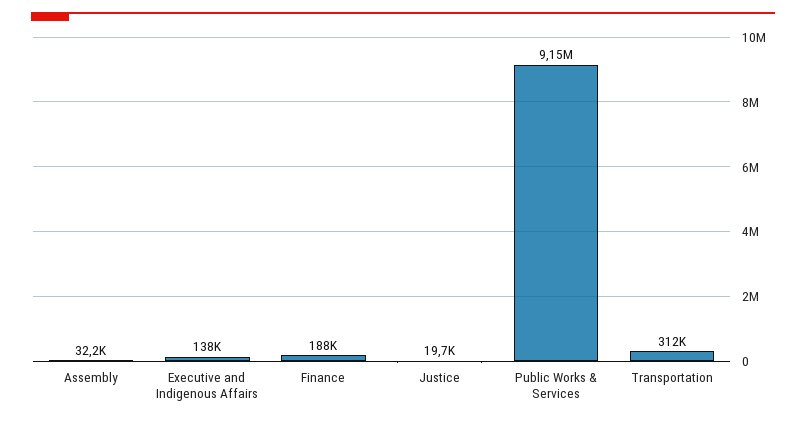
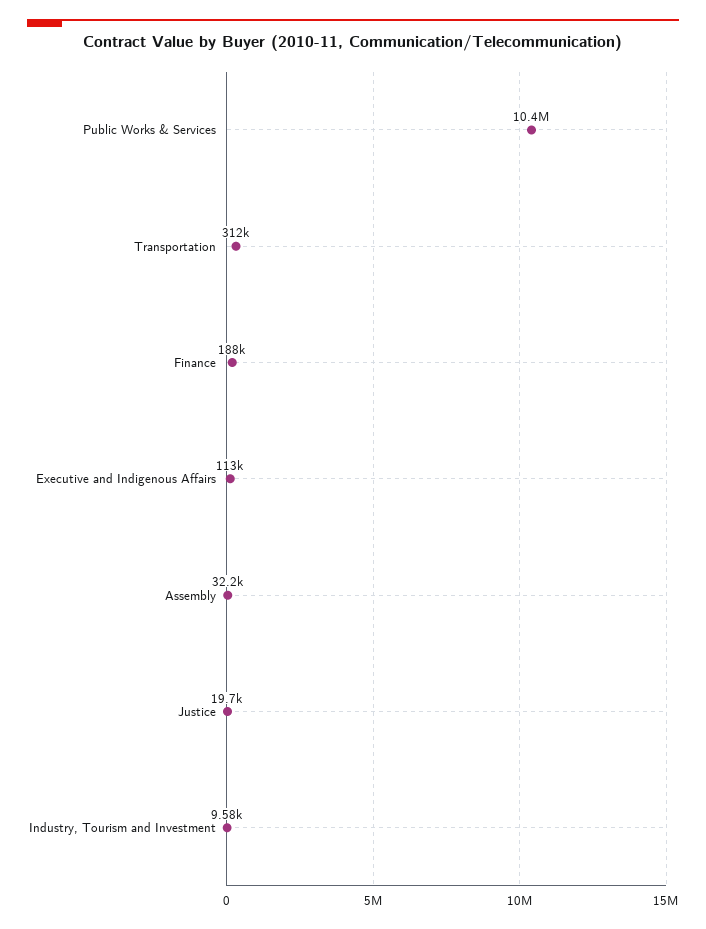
Executive and Indigenous Affairs: 138000 -> 113000
Public Works & Services: 9150000 -> 10400000
Industry, Tourism and Investment: none -> 9580

